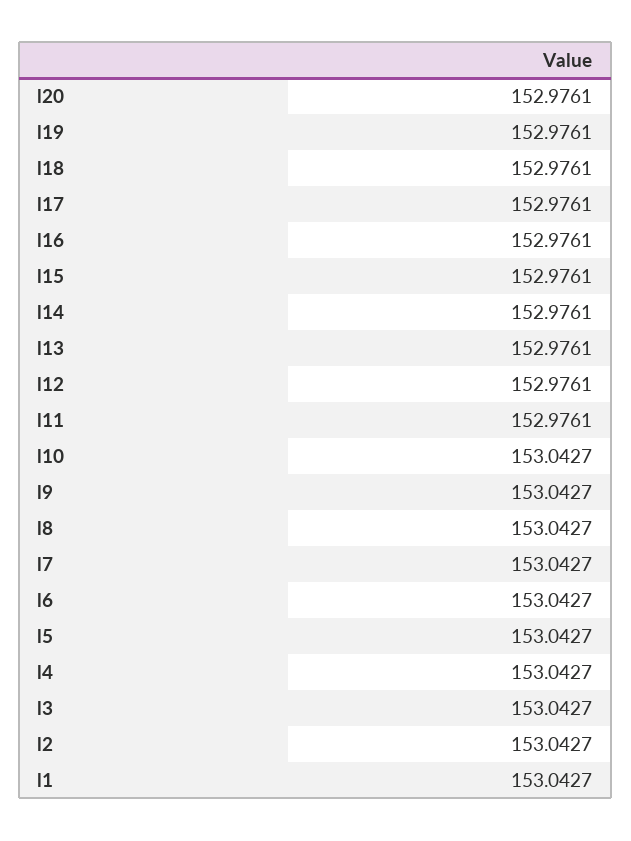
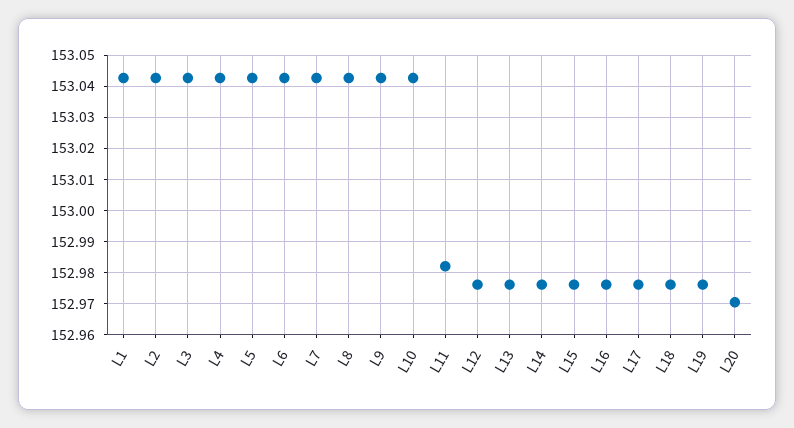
l20: 152.9761 -> 152.97
l11: 152.9761 -> 152.982

